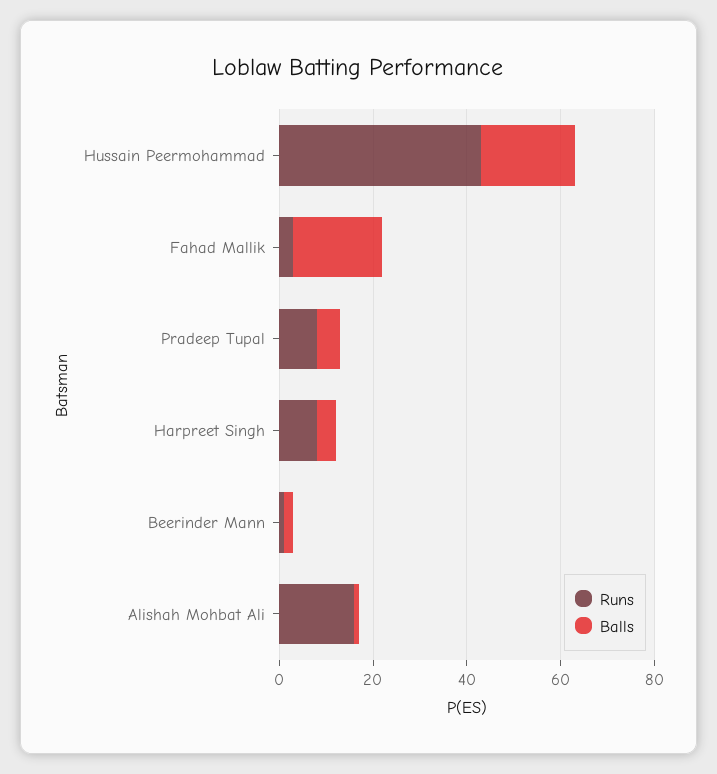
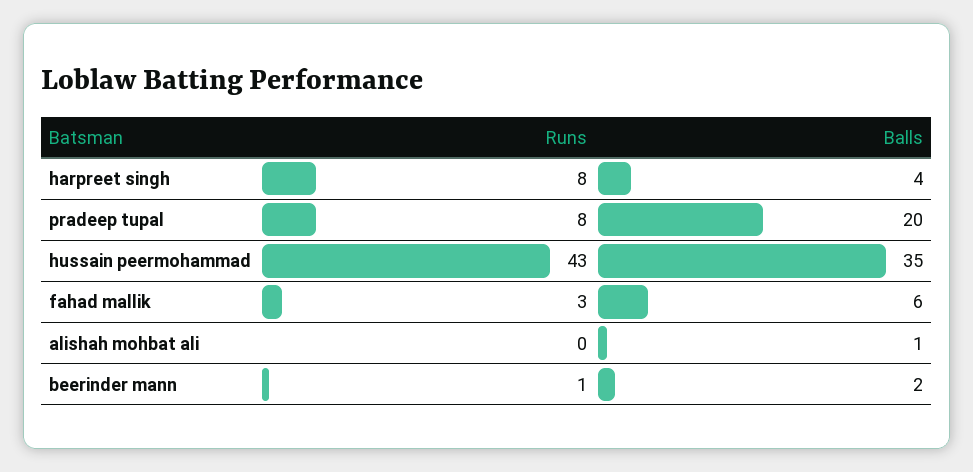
Balls, Hussain Peermohammad: 20 -> 35
Balls, Fahad Mallik: 20 -> 6
Balls, Pradeep Tupal: 5 -> 20
Runs, Alishah Mohbat Ali: 15 -> 0

